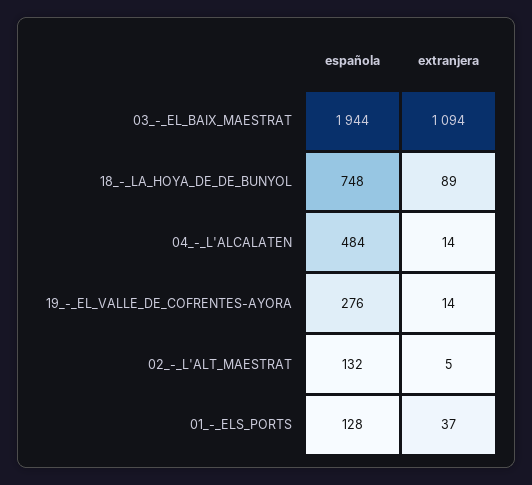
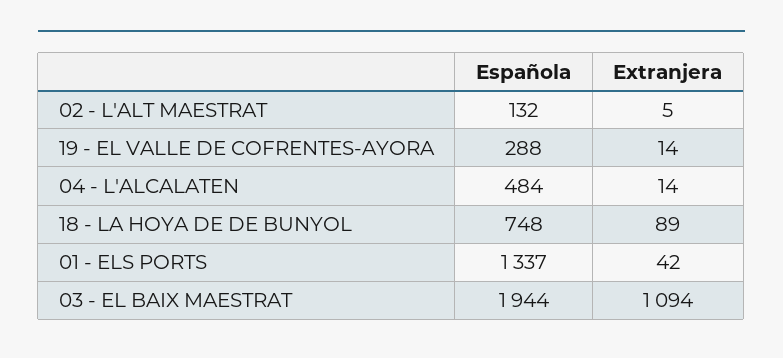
española, 19_-_EL_VALLE_DE_COFRENTES-AYORA: 276 -> 288
española, 01_-_ELS_PORTS: 128 -> 1337
extranjera, 01_-_ELS_PORTS: 37 -> 42

